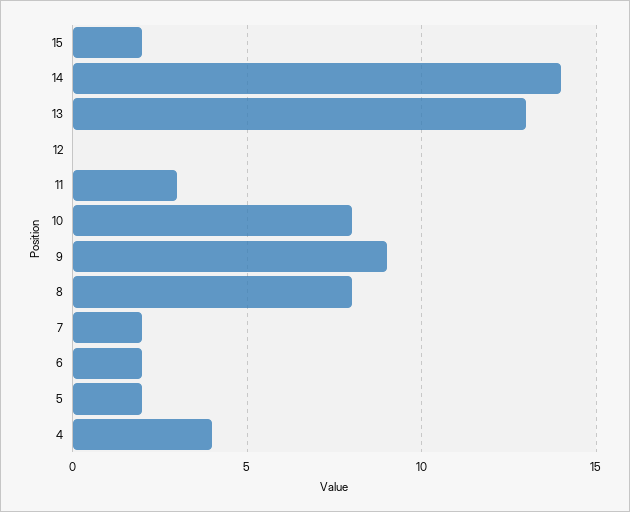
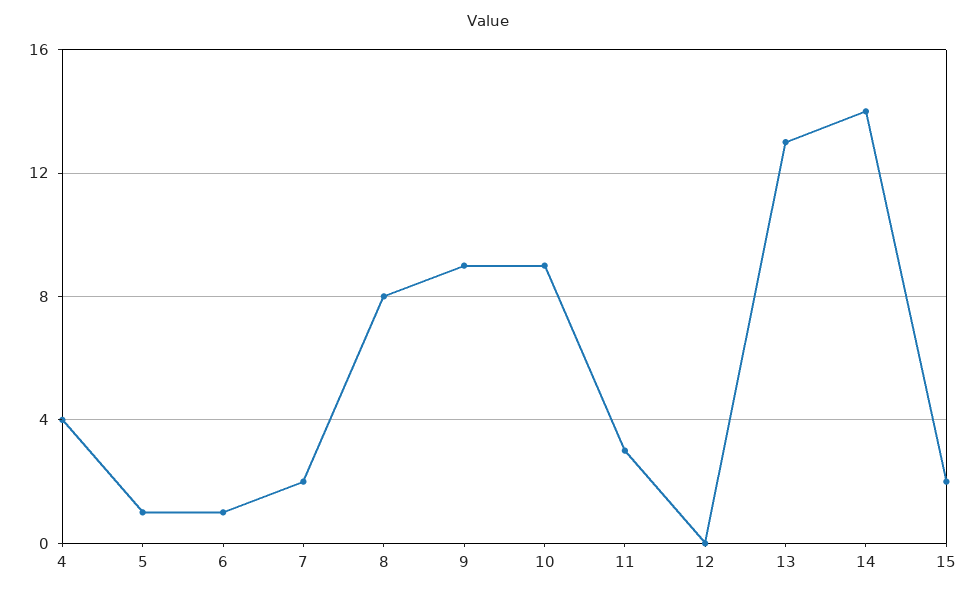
10: 8 -> 9
6: 2 -> 1
5: 2 -> 1

